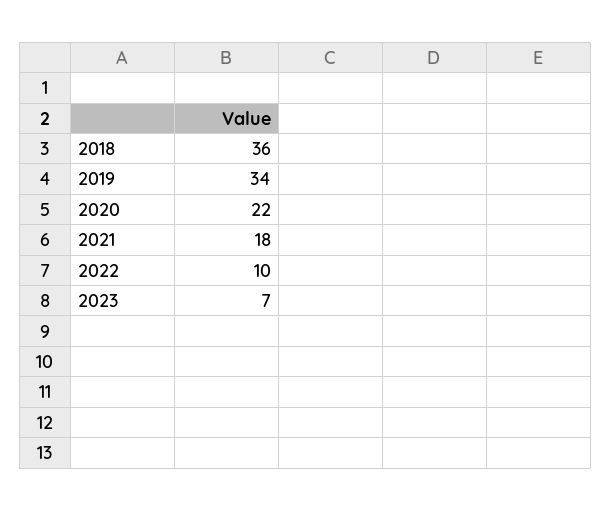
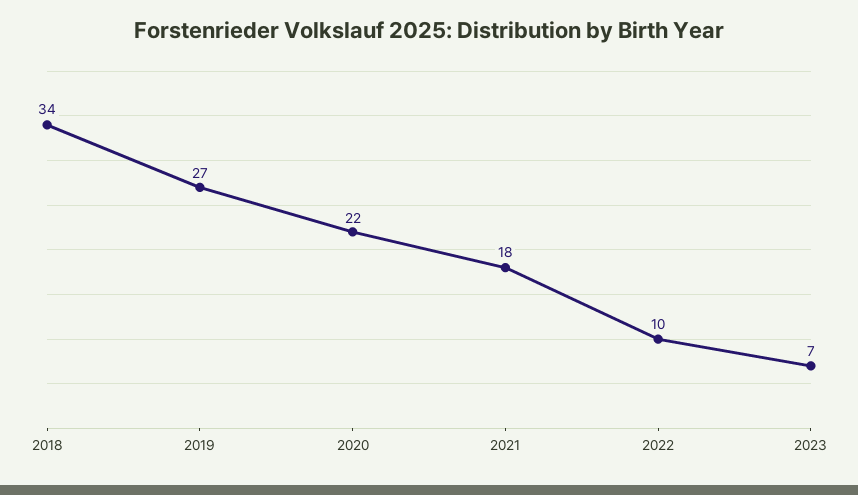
2018: 36 -> 34
2019: 34 -> 27

